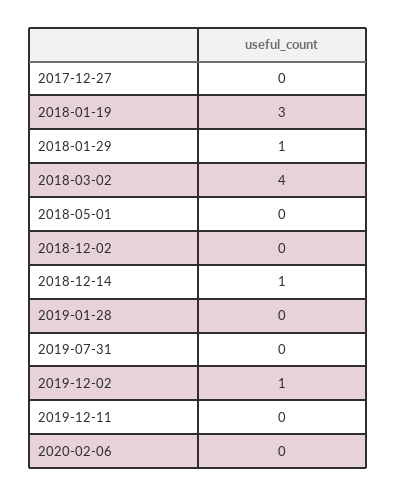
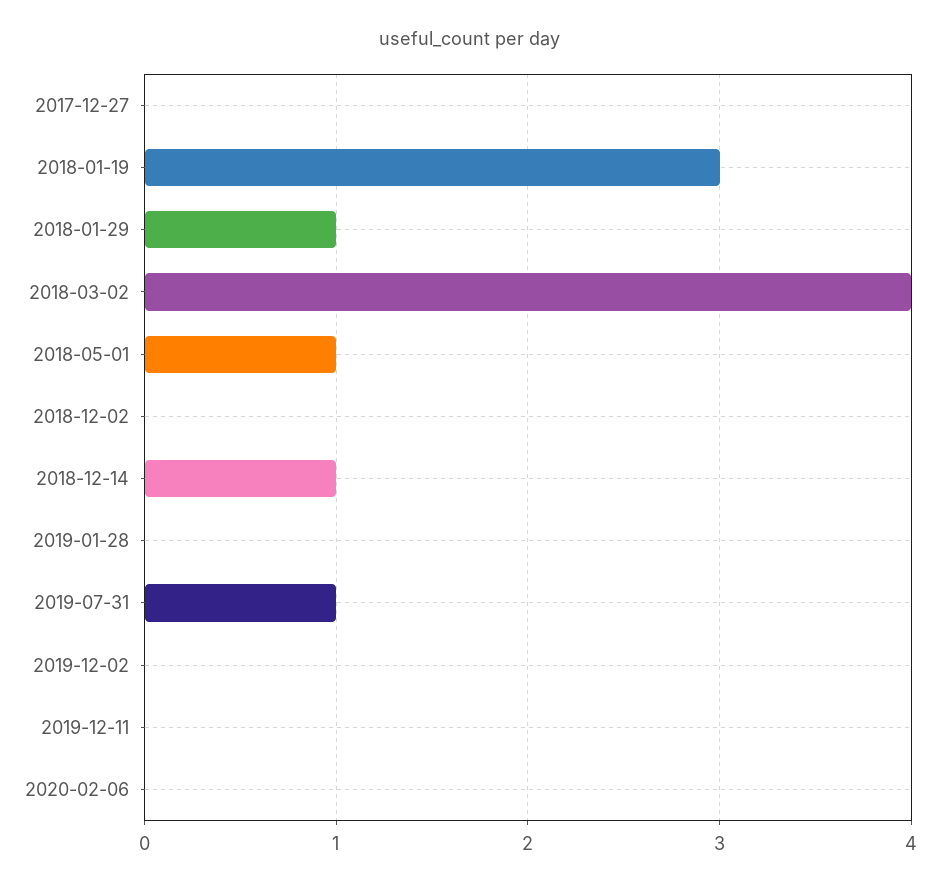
2018-05-01: 0 -> 1
2019-07-31: 0 -> 1
2019-12-02: 1 -> 0

